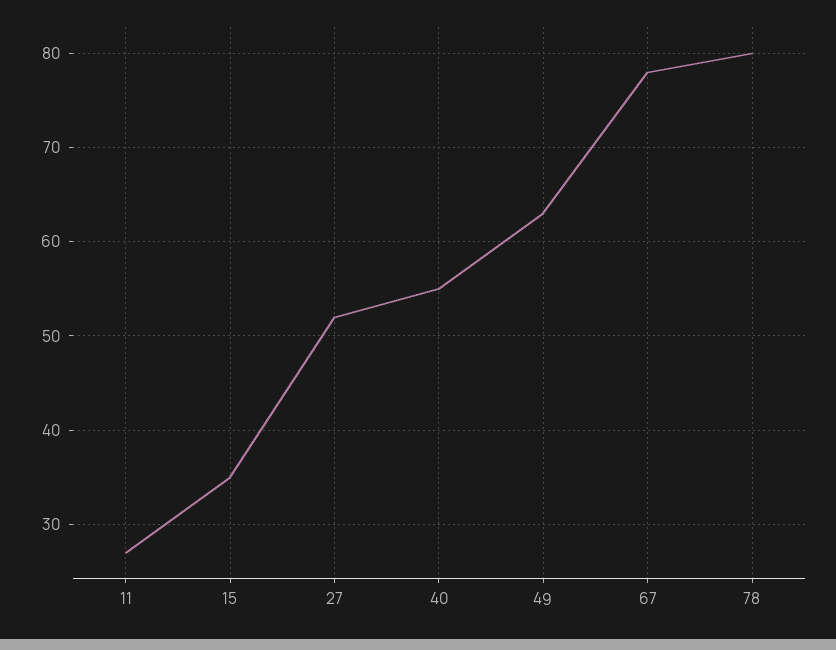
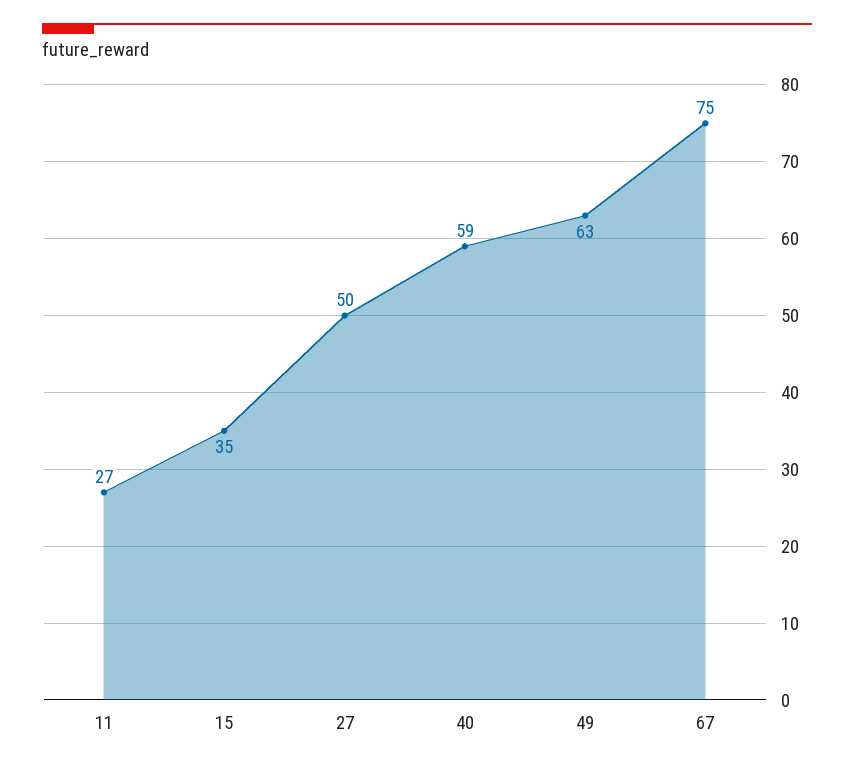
27: 52 -> 50
40: 55 -> 59
67: 78 -> 75
78: 80 -> none

